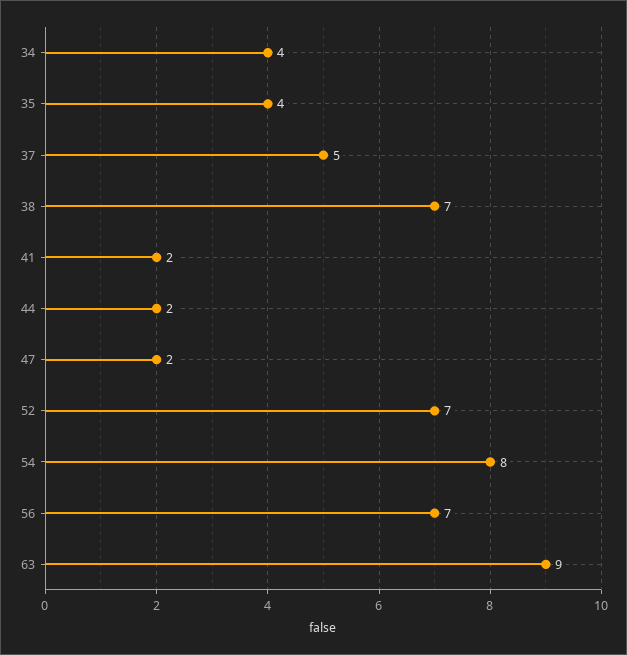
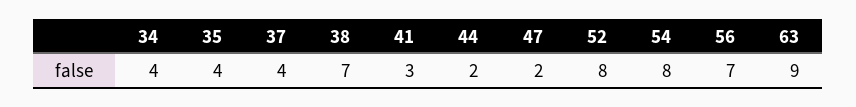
37: 5 -> 4
41: 2 -> 3
52: 7 -> 8

